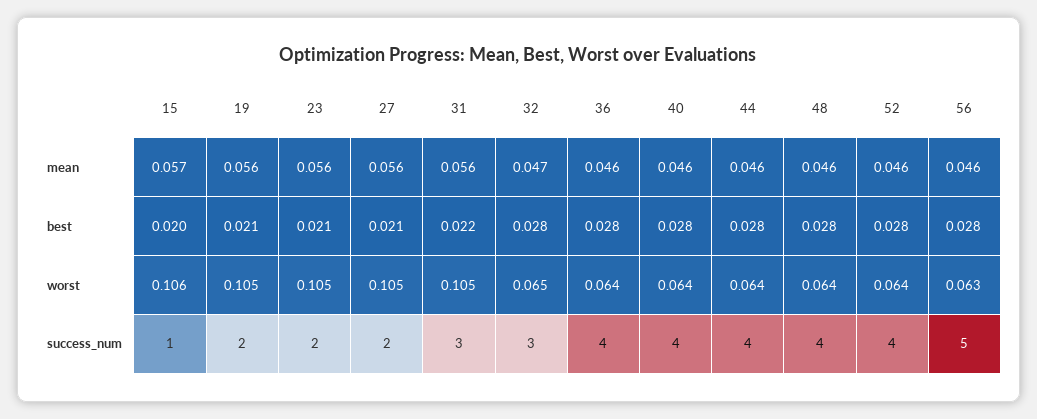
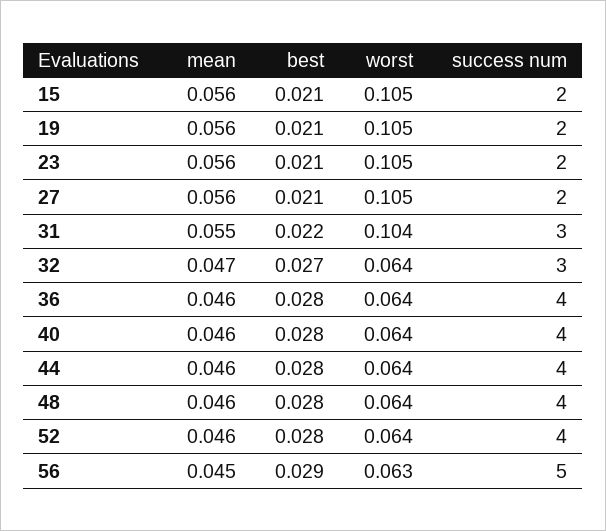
15, mean: 0.057 -> 0.056
31, mean: 0.056 -> 0.055
56, mean: 0.046 -> 0.045
15, best: 0.02 -> 0.021
32, best: 0.028 -> 0.027
56, best: 0.028 -> 0.029
15, worst: 0.106 -> 0.105
31, worst: 0.105 -> 0.104
32, worst: 0.065 -> 0.064
15, success_num: 1 -> 2

